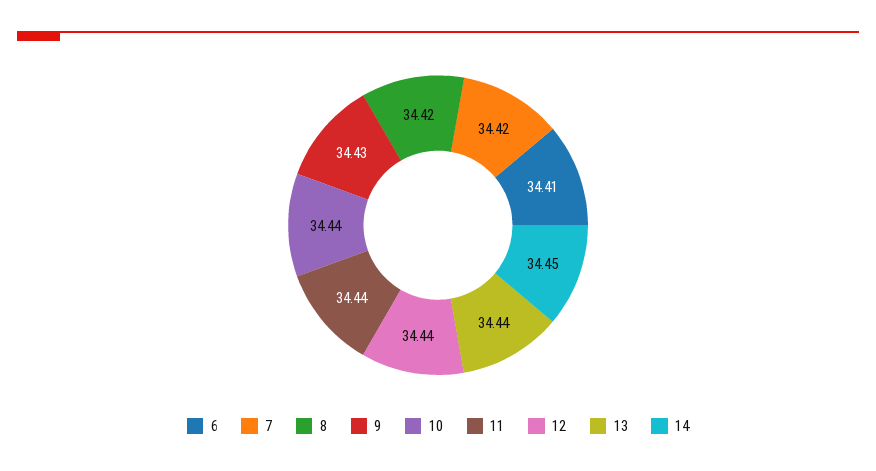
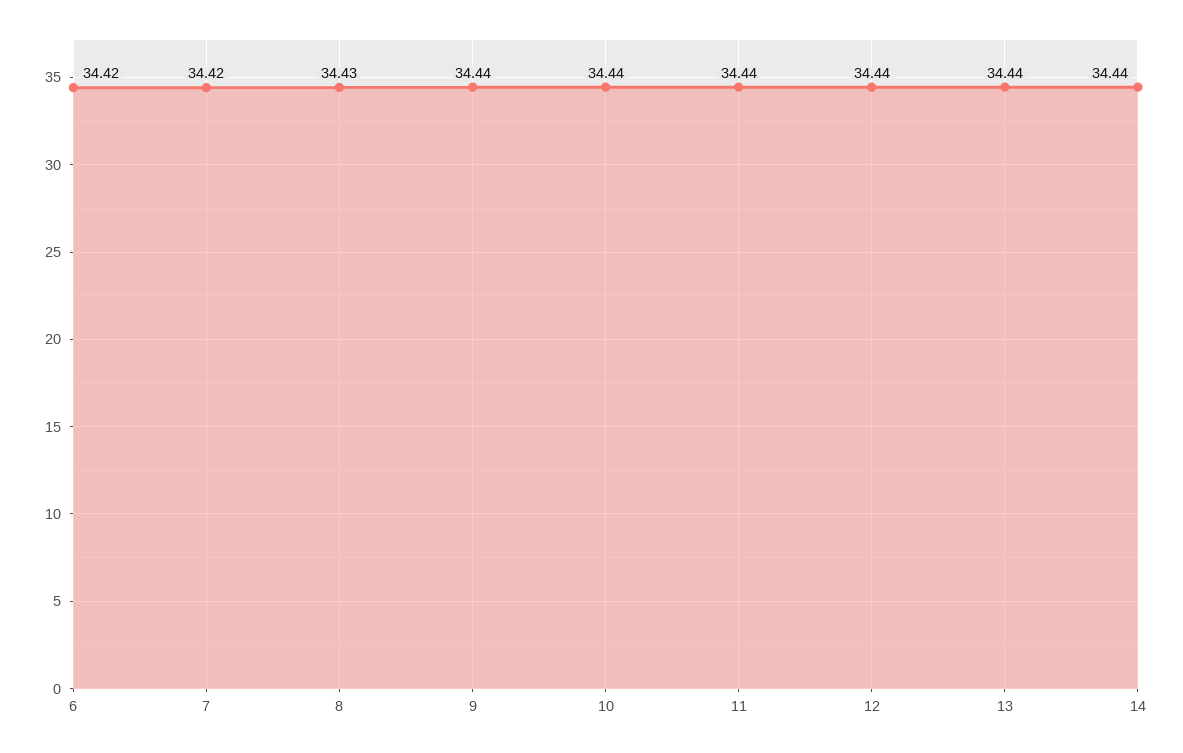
6: 34.41 -> 34.42
8: 34.42 -> 34.43
9: 34.43 -> 34.44
14: 34.45 -> 34.44

